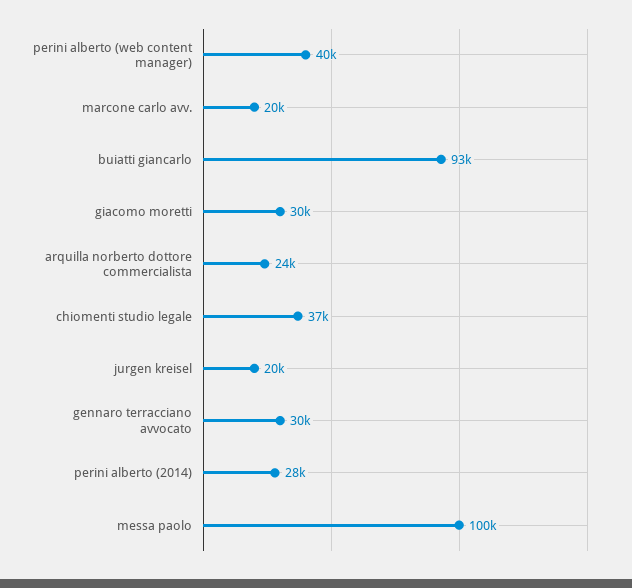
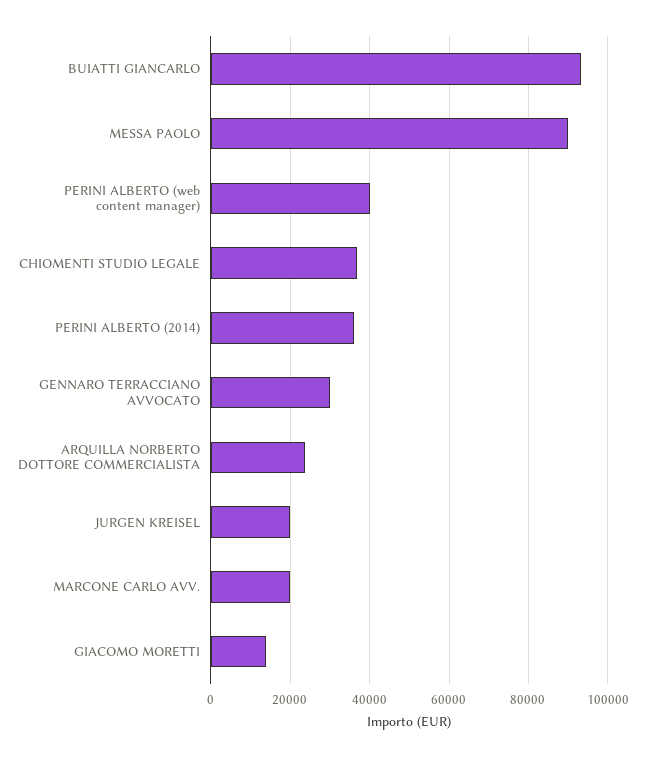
giacomo moretti: 30000 -> 14000
perini alberto (2014): 28000 -> 36000
messa paolo: 100000 -> 90000

